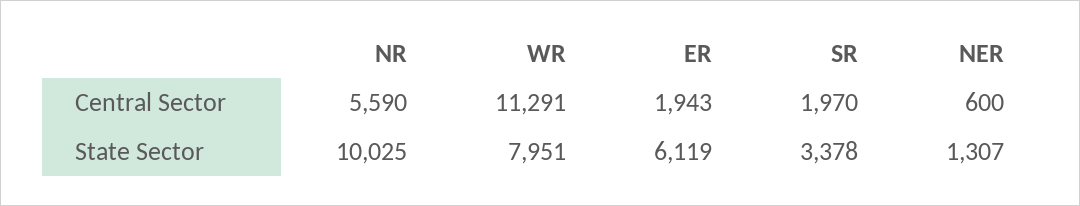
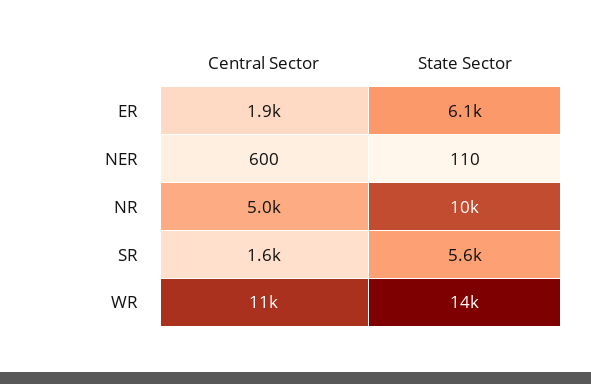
NR, Central Sector: 5590 -> 5000
SR, Central Sector: 1970 -> 1600
WR, State Sector: 7951 -> 14000
SR, State Sector: 3378 -> 5600
NER, State Sector: 1307 -> 110

